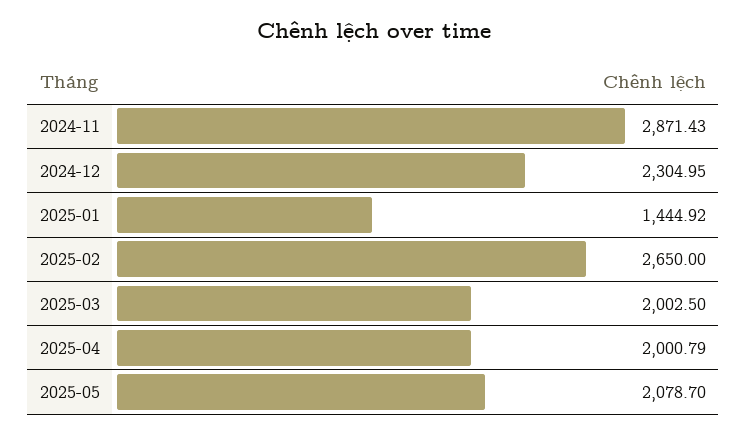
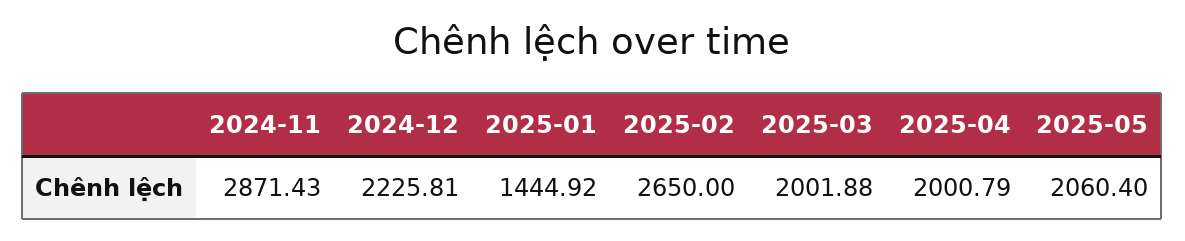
2024-12: 2304.95 -> 2225.81
2025-03: 2002.5 -> 2001.88
2025-05: 2078.7 -> 2060.4

